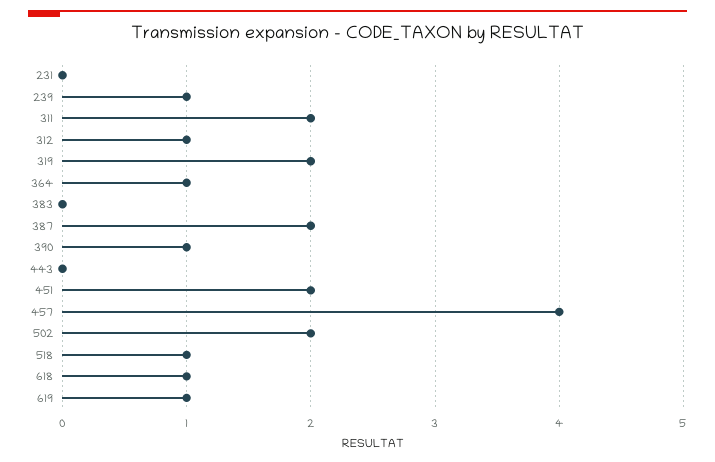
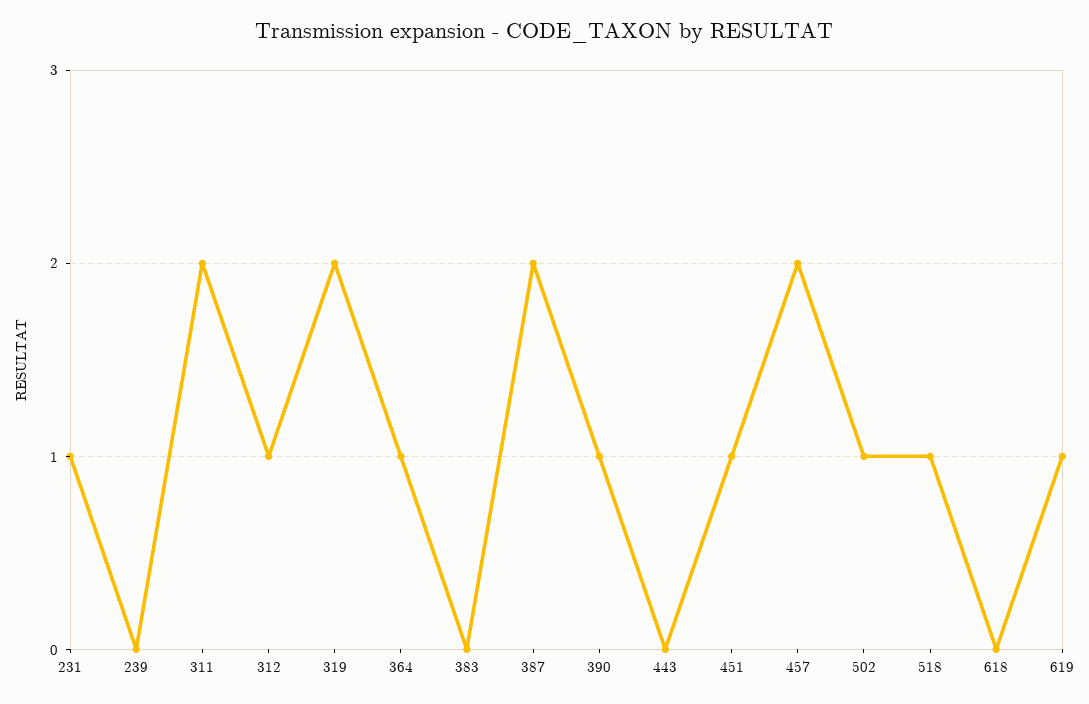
231: 0 -> 1
239: 1 -> 0
451: 2 -> 1
457: 4 -> 2
502: 2 -> 1
618: 1 -> 0

